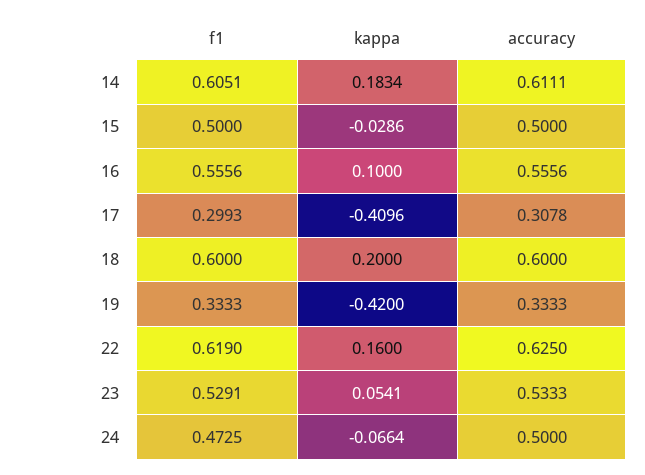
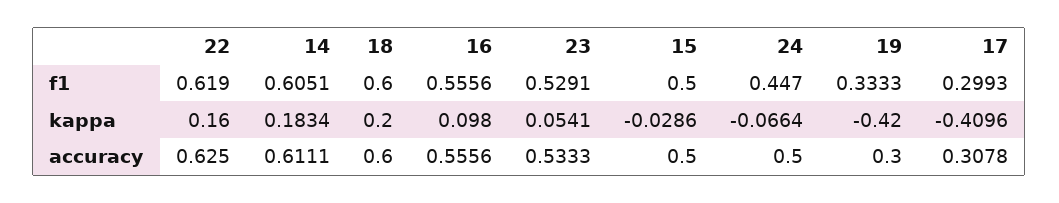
kappa, 16: 0.1 -> 0.098
accuracy, 19: 0.3333 -> 0.3
f1, 24: 0.4725 -> 0.447

